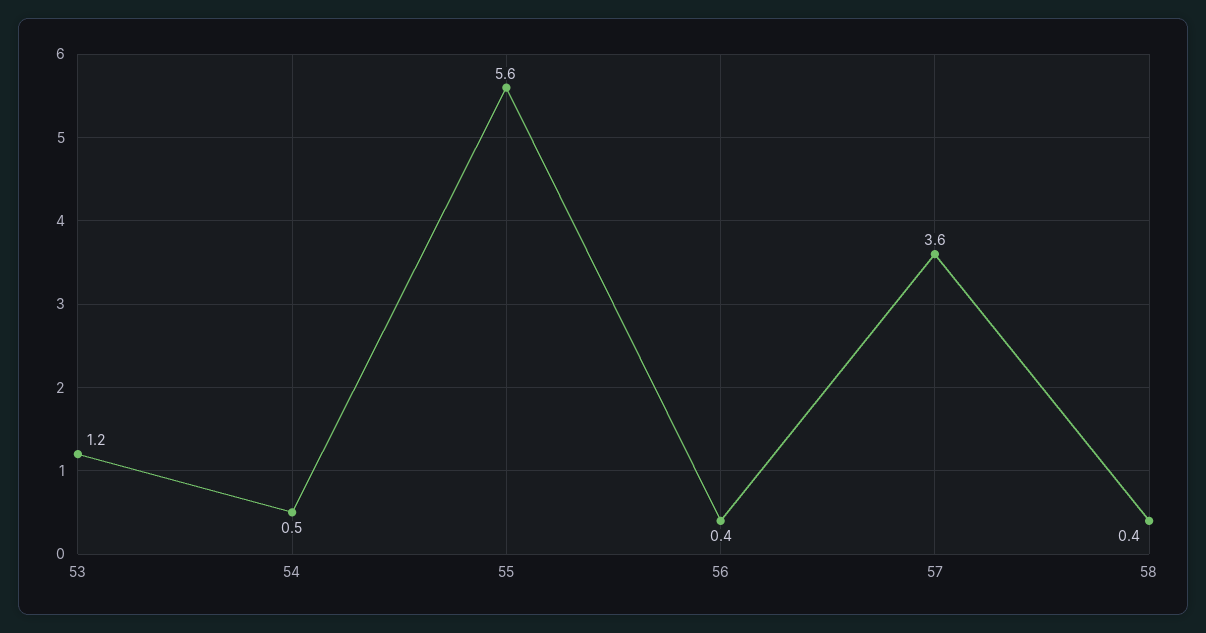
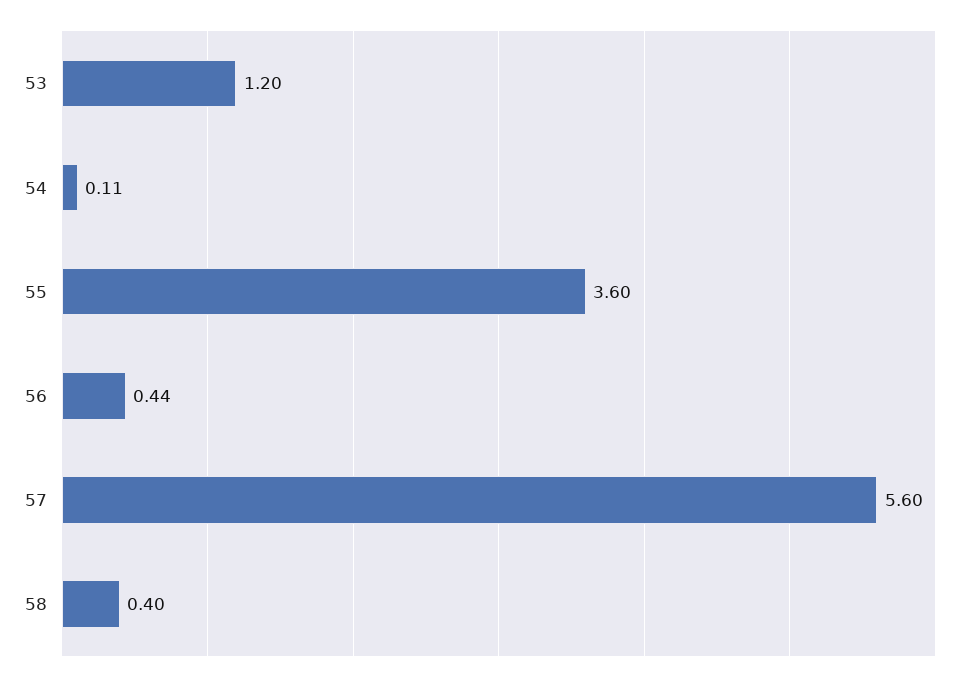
54: 0.5 -> 0.11
55: 5.6 -> 3.6
57: 3.6 -> 5.6

